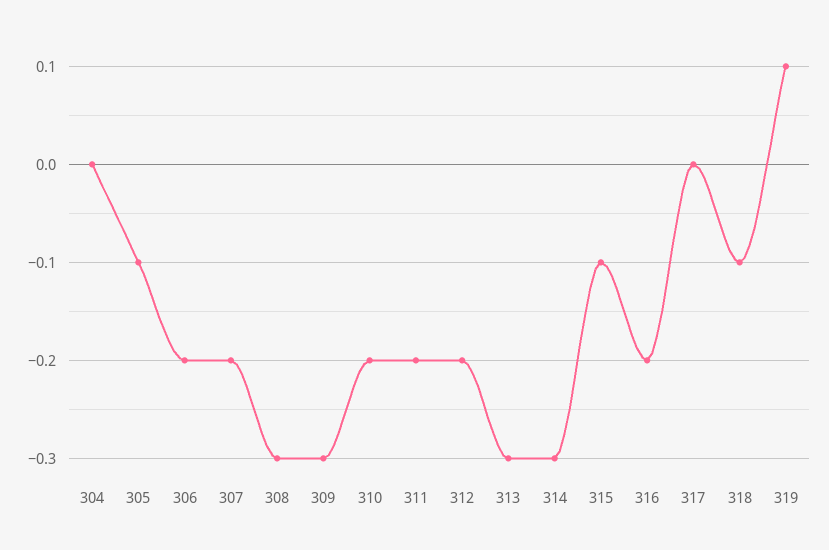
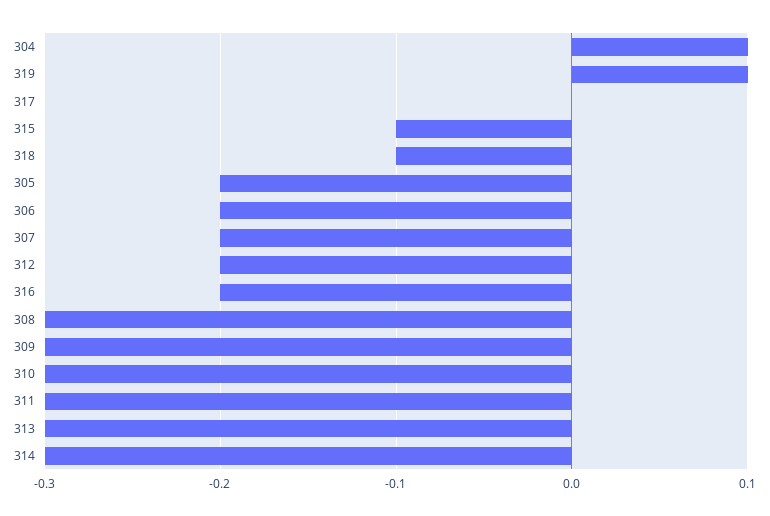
304: 0 -> 0.1
305: -0.1 -> -0.2
310: -0.2 -> -0.3
311: -0.2 -> -0.3

